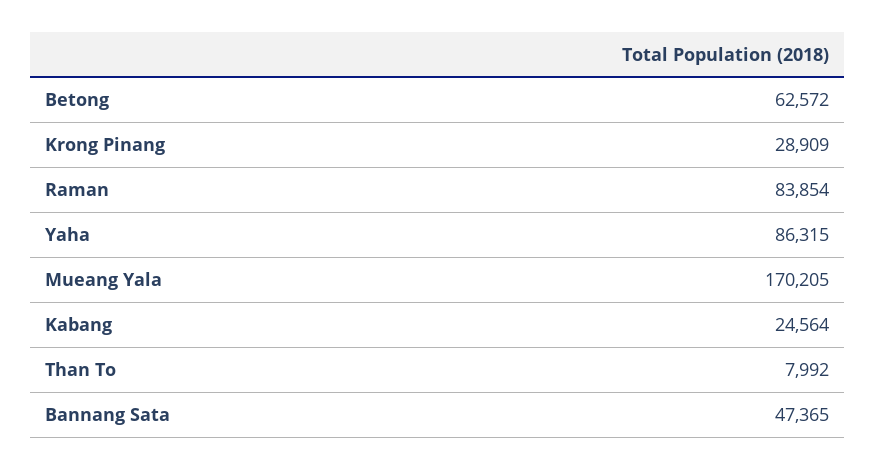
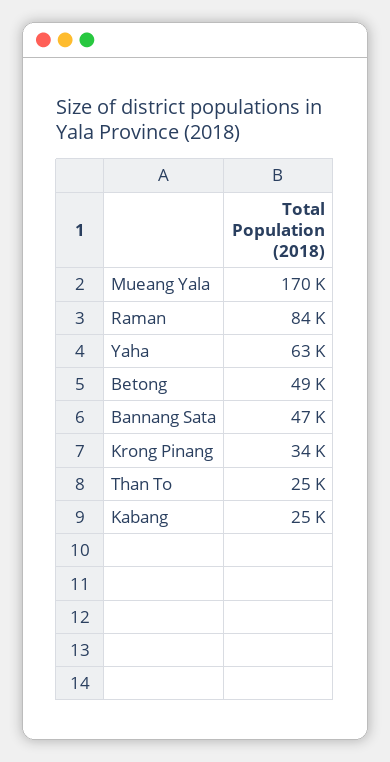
Betong: 62572 -> 49000
Krong Pinang: 28909 -> 34000
Yaha: 86315 -> 63000
Than To: 7992 -> 25000

